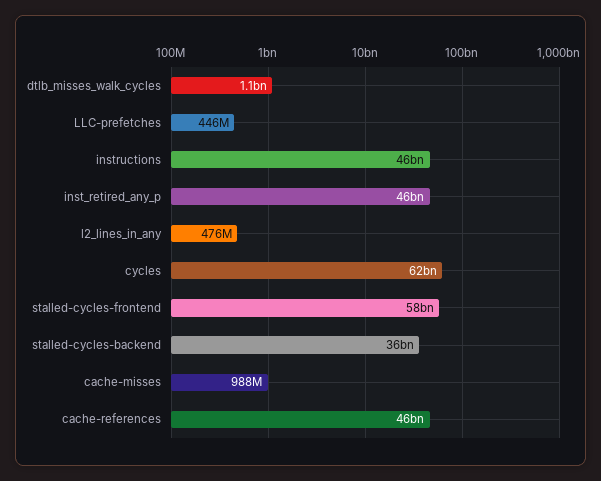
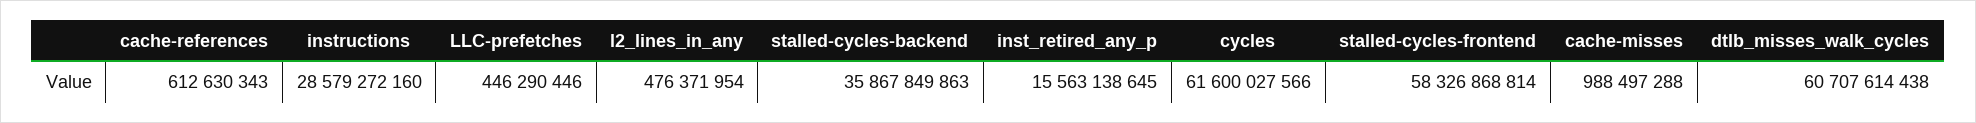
dtlb_misses_walk_cycles: 1100000000 -> 60707614438
instructions: 46000000000 -> 28579272160
inst_retired_any_p: 46000000000 -> 15563138645
cache-references: 46000000000 -> 612630343

